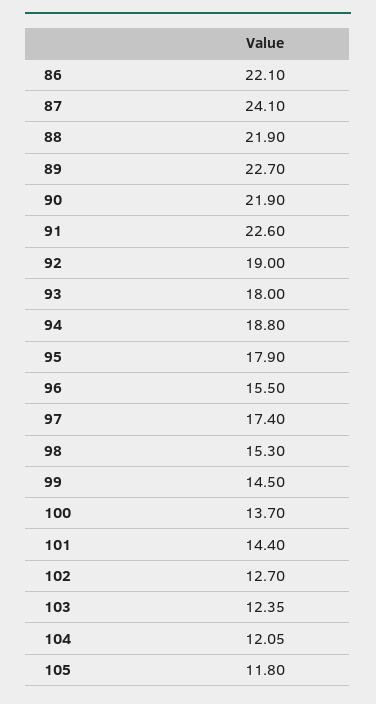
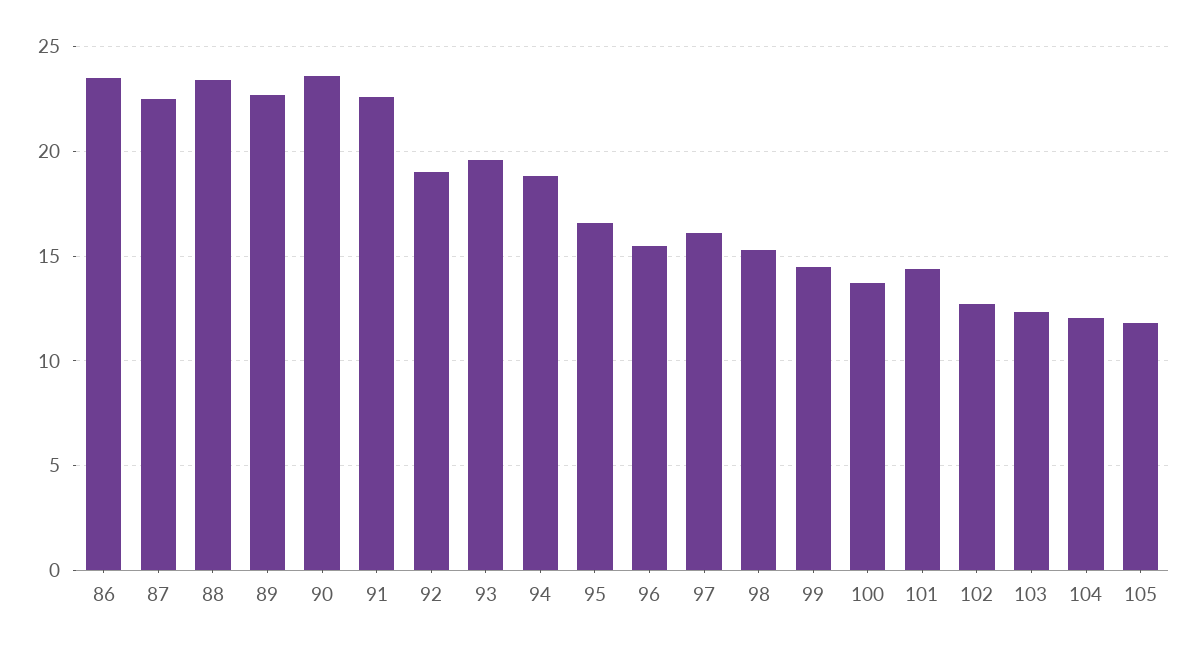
86: 22.1 -> 23.5
87: 24.1 -> 22.5
88: 21.9 -> 23.5
90: 21.9 -> 23.5
93: 18 -> 19.5
95: 17.9 -> 16.5
97: 17.4 -> 16

